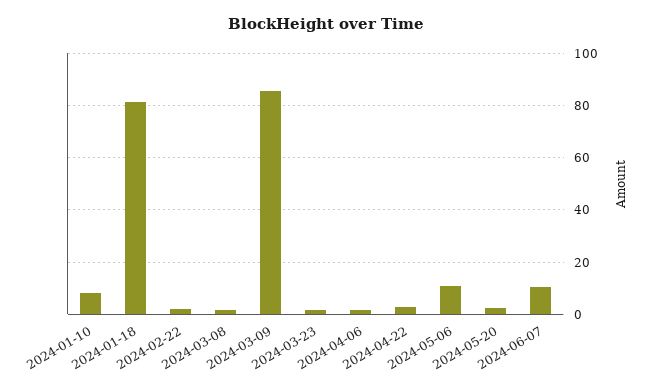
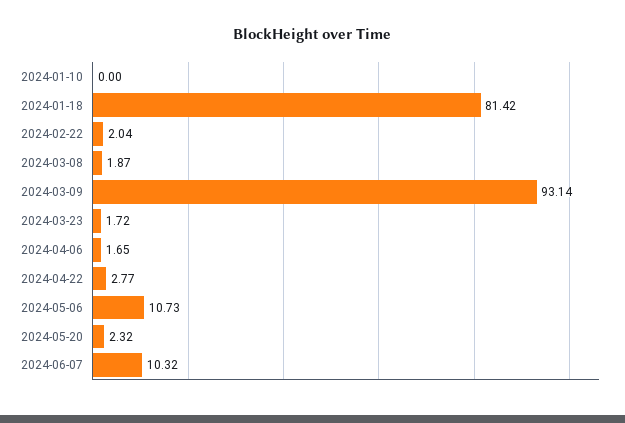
2024-01-10: 7.5 -> 0
2024-03-09: 85 -> 93.14

